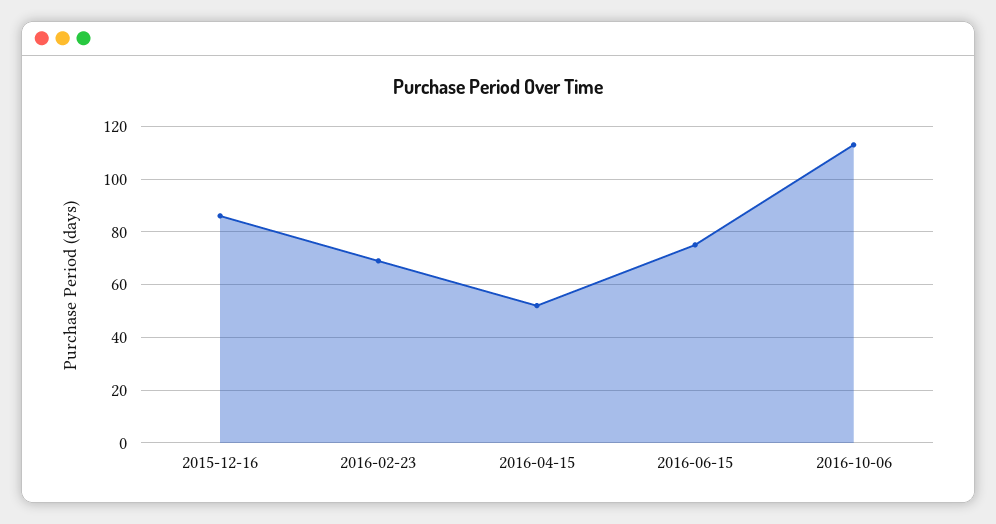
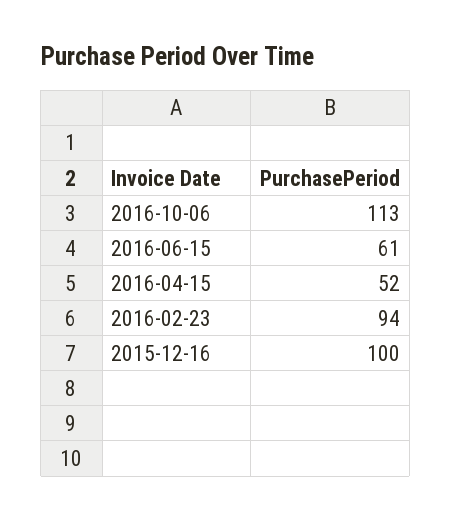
2015-12-16: 85 -> 100
2016-02-23: 70 -> 94
2016-06-15: 75 -> 61

